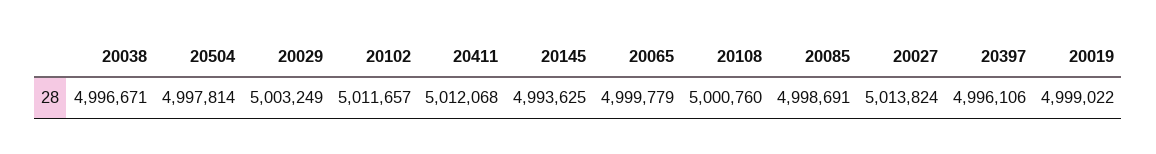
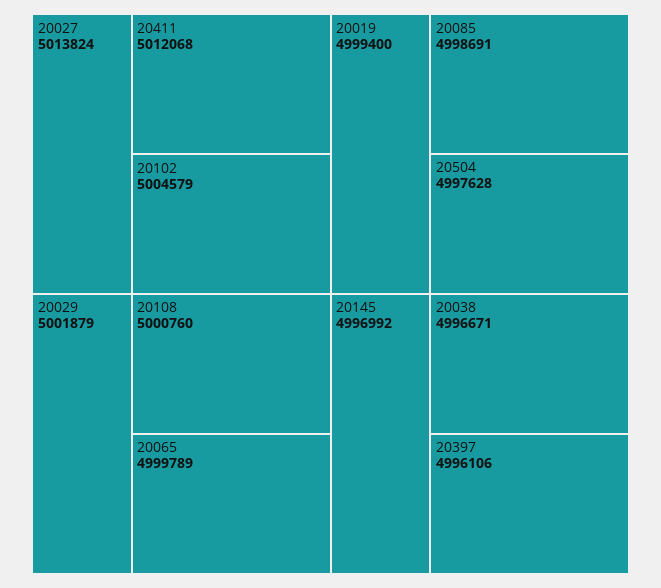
20504: 4997814 -> 4997628
20029: 5003249 -> 5001879
20102: 5011657 -> 5004579
20145: 4993625 -> 4996992
20065: 4999779 -> 4999789
20019: 4999022 -> 4999400

